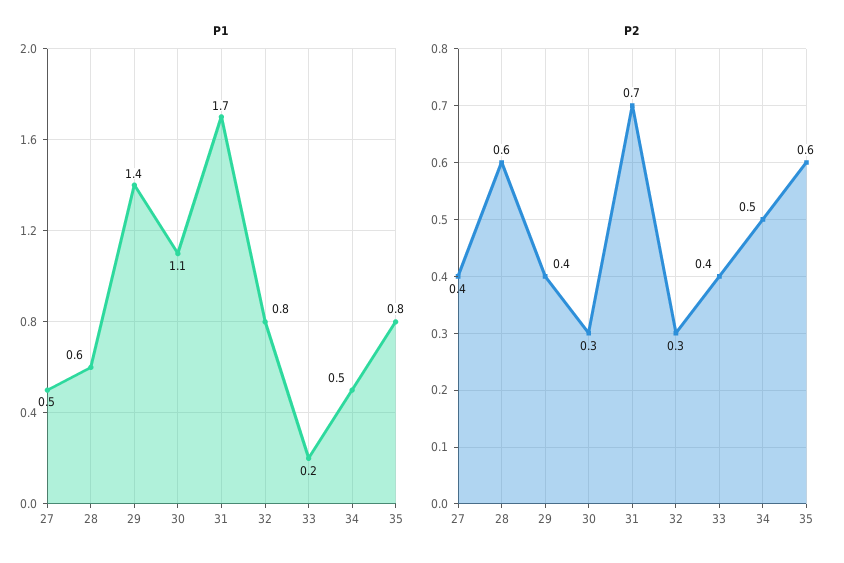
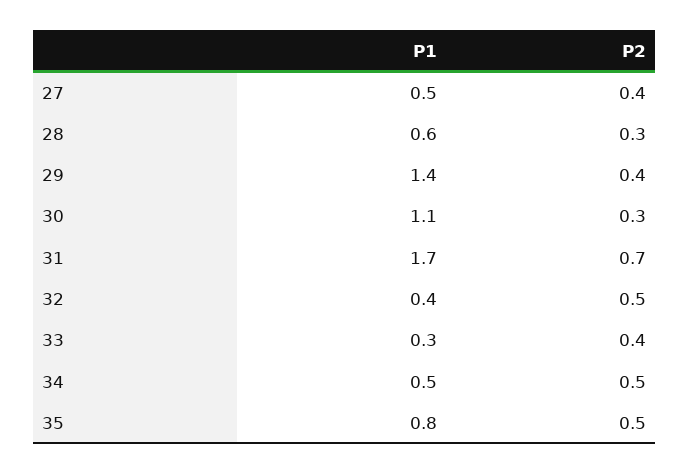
P1, 32: 0.8 -> 0.4
P1, 33: 0.2 -> 0.3
P2, 28: 0.6 -> 0.3
P2, 32: 0.3 -> 0.5
P2, 35: 0.6 -> 0.5

